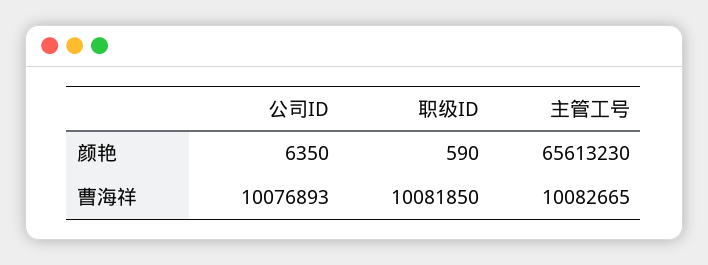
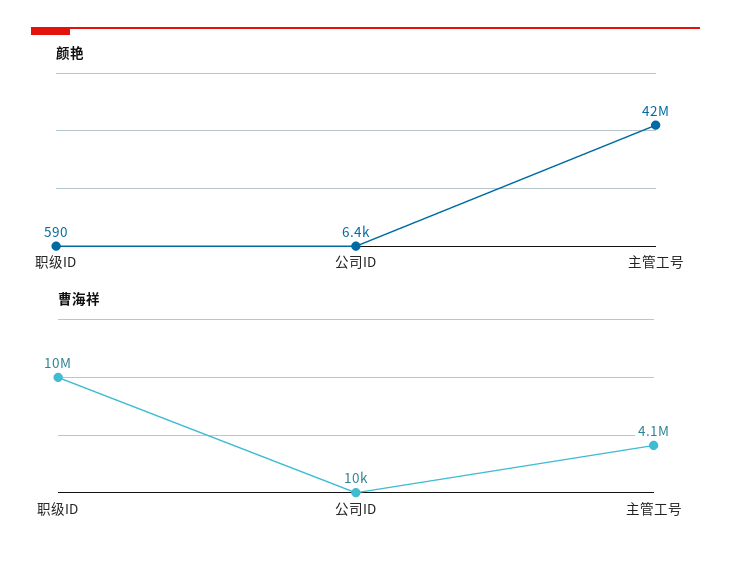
颜艳, 主管工号: 65613230 -> 42000000
曹海祥, 公司ID: 10076893 -> 10000
曹海祥, 主管工号: 10082665 -> 4100000

